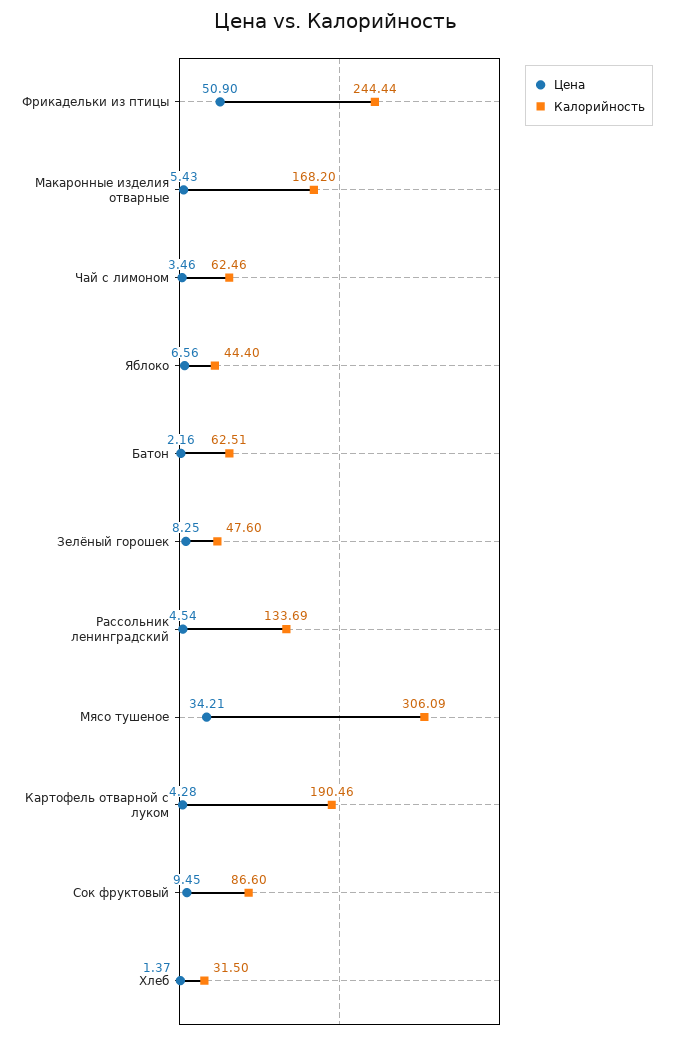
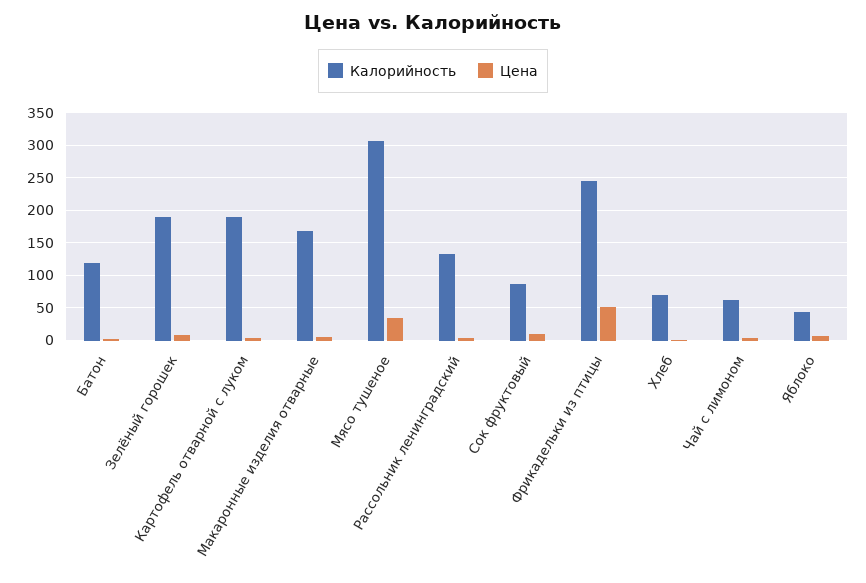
Калорийность, Батон: 62.51 -> 120
Калорийность, Зелёный горошек: 47.6 -> 190
Калорийность, Хлеб: 31.5 -> 70

